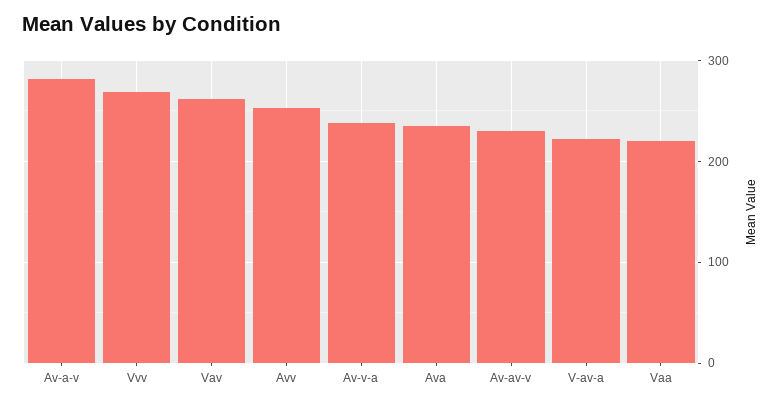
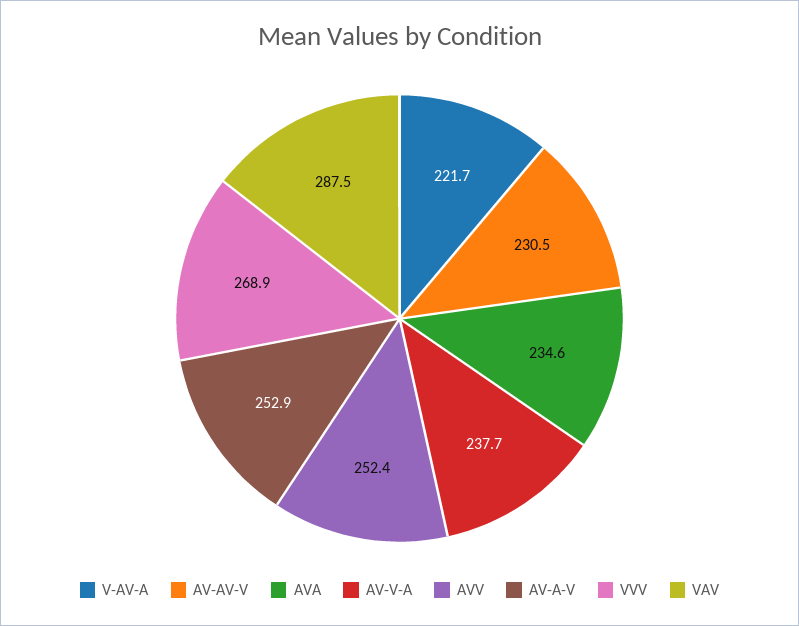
Av-a-v: 280 -> 252.9
Vav: 260 -> 287.5
Vaa: 220 -> none

